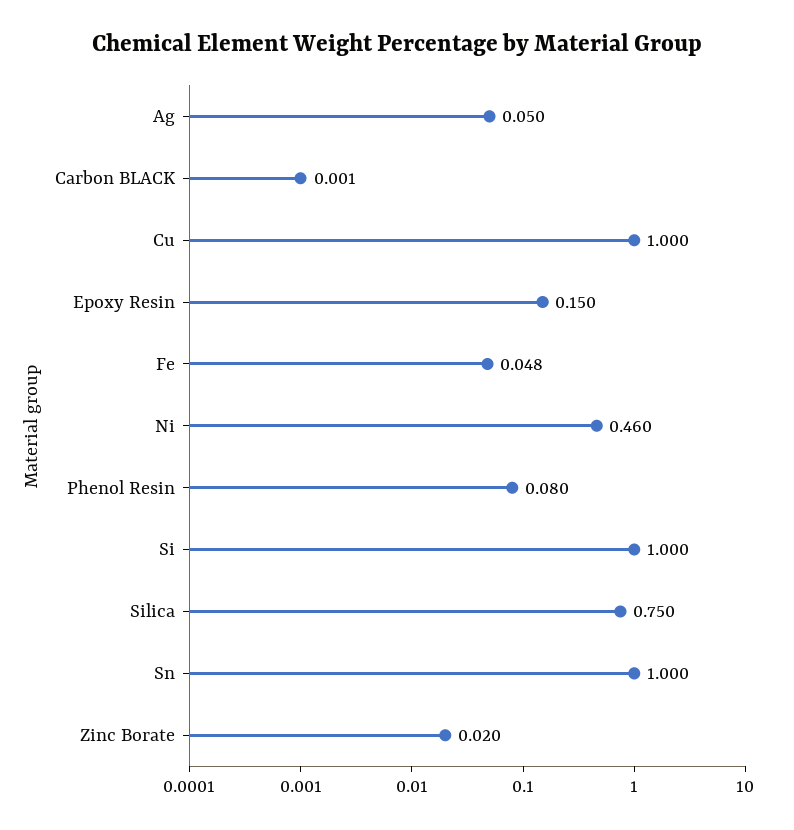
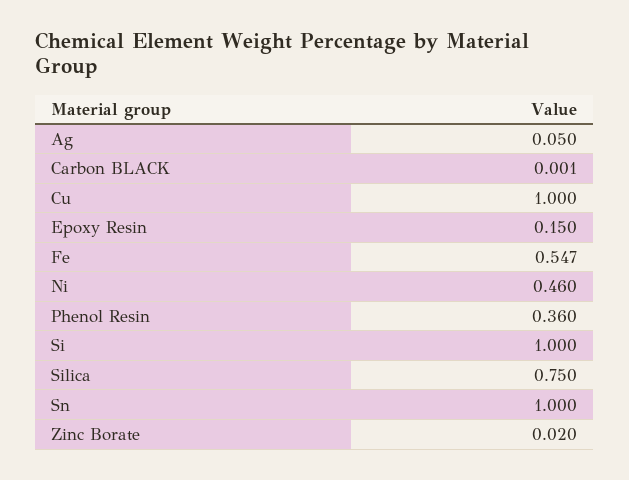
Fe: 0.048 -> 0.547
Phenol Resin: 0.08 -> 0.36

